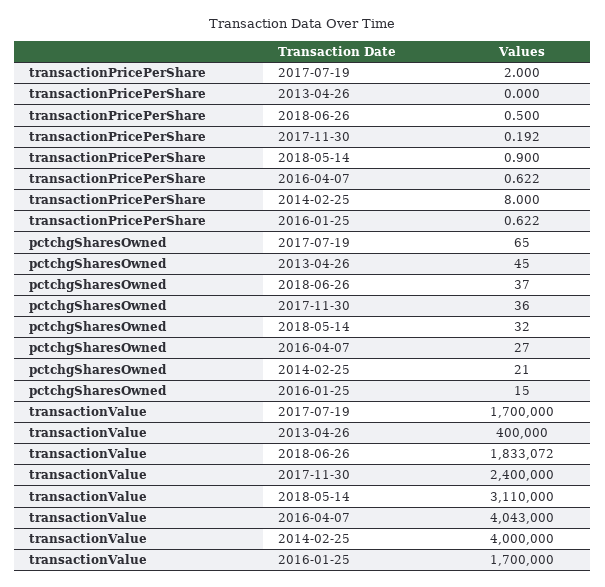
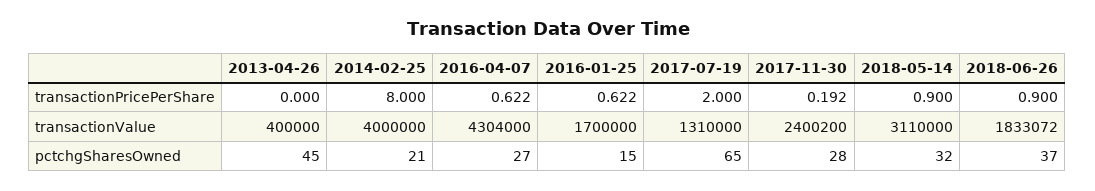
transactionPricePerShare, 2018-06-26: 0.5 -> 0.9
pctchgSharesOwned, 2017-11-30: 36 -> 28
transactionValue, 2017-07-19: 1700000 -> 1310000
transactionValue, 2017-11-30: 2400000 -> 2400200
transactionValue, 2016-04-07: 4043000 -> 4304000

